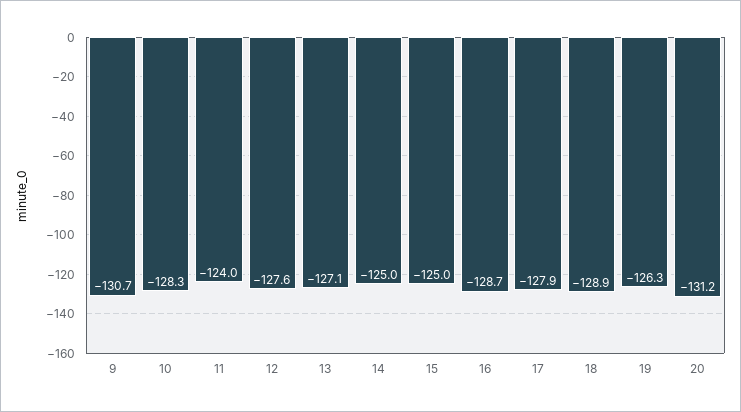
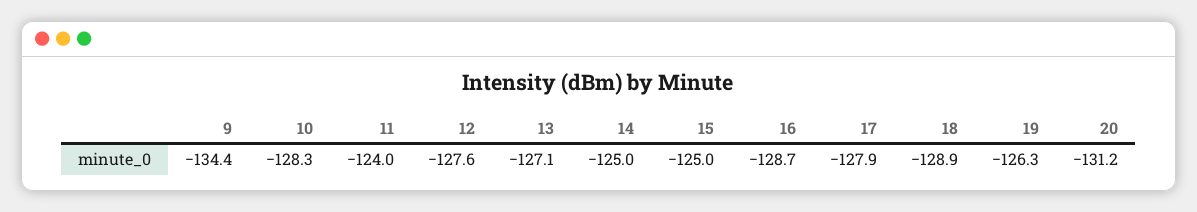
9: -130.7 -> -134.4

